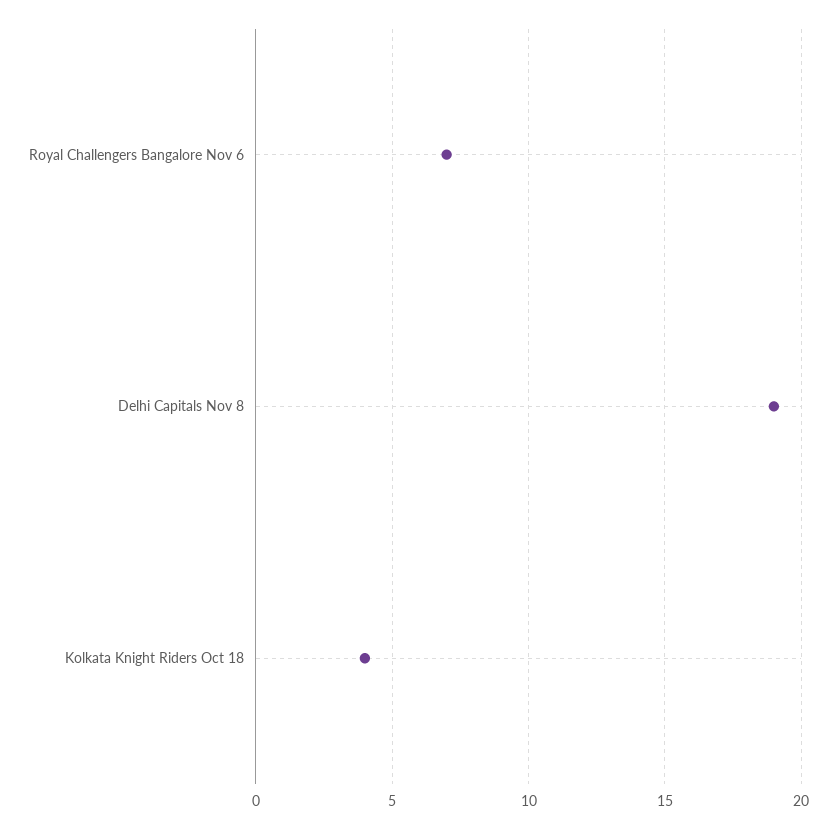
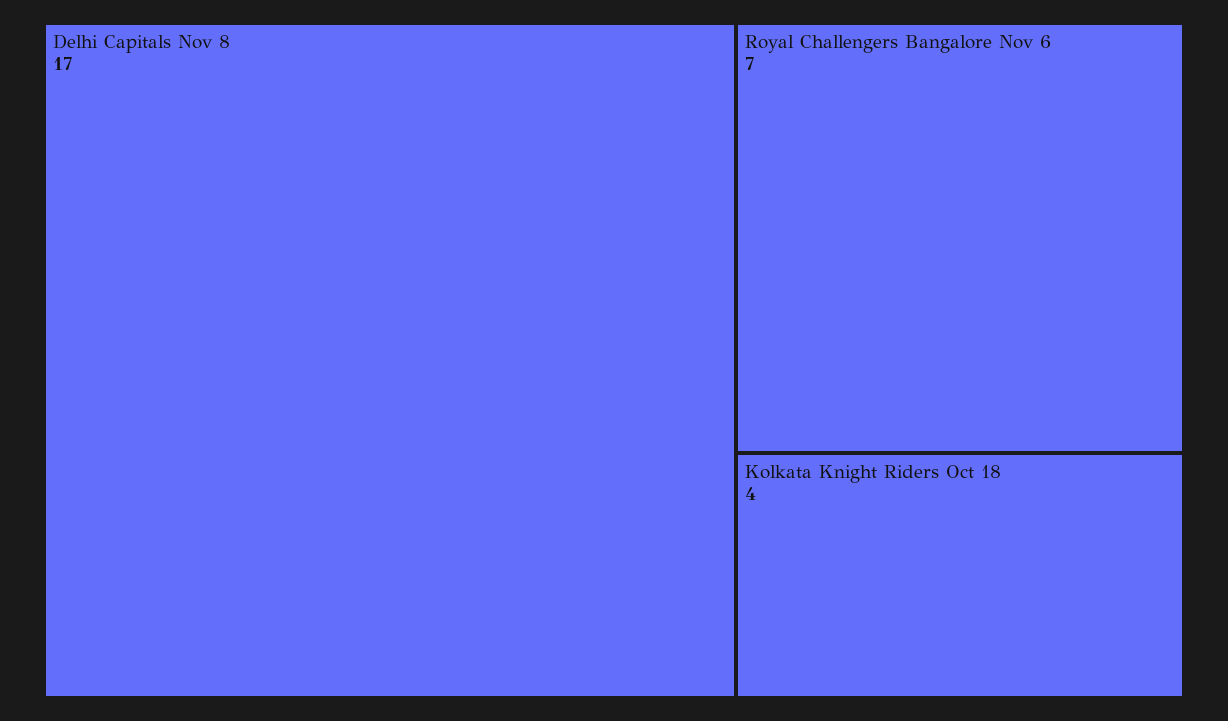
Delhi Capitals Nov 8: 19 -> 17

